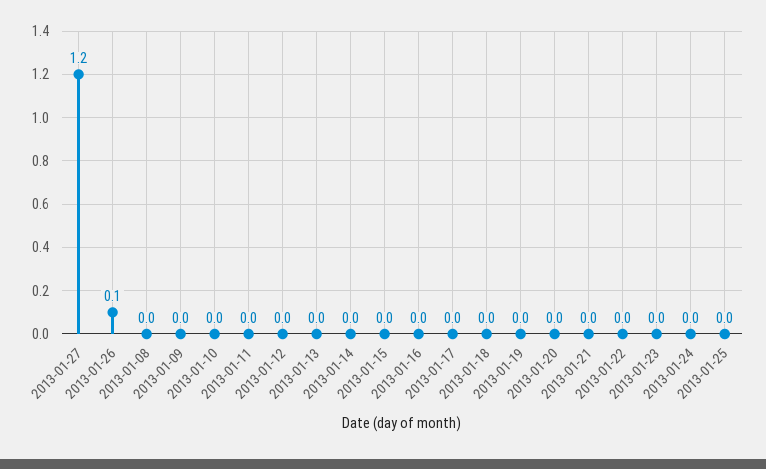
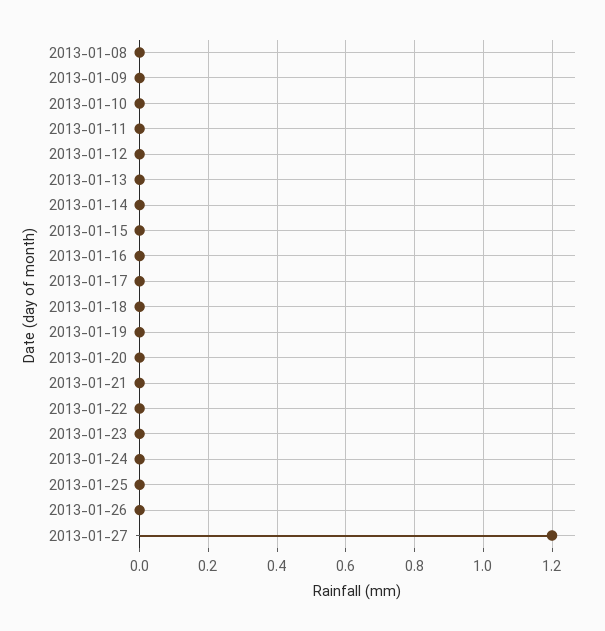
2013-01-26: 0.1 -> 0

